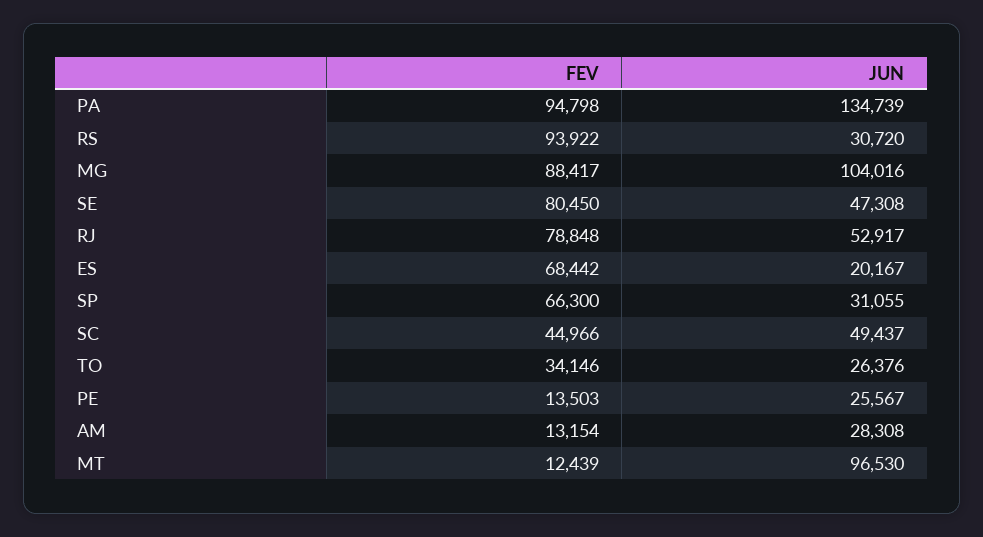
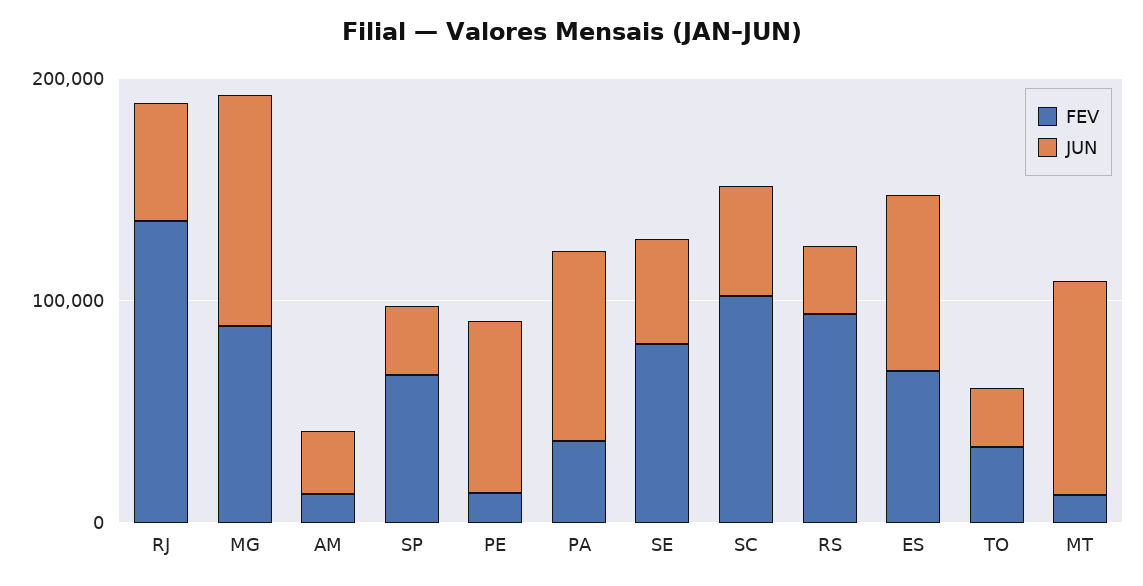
FEV, PA: 94798 -> 40000
JUN, PA: 134739 -> 80000
FEV, RJ: 78848 -> 140000
JUN, ES: 20167 -> 80000
FEV, SC: 44966 -> 100000
JUN, PE: 25567 -> 80000

